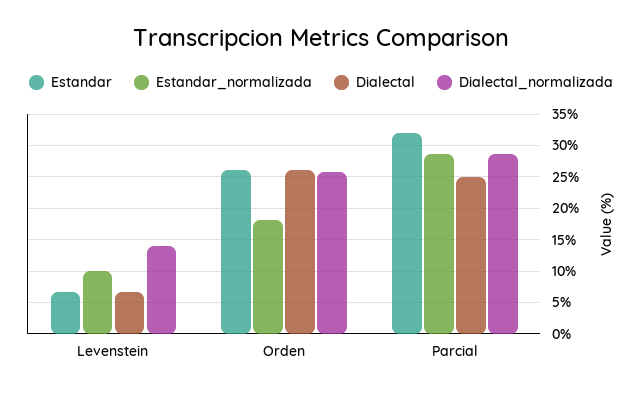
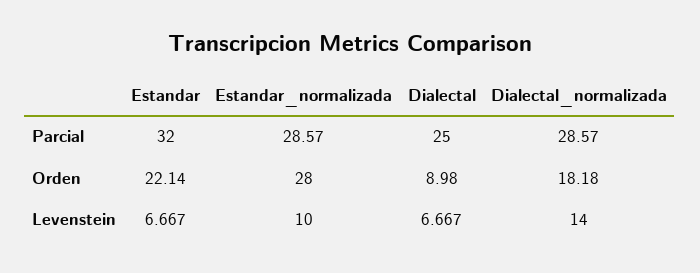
Estandar, Orden: 26 -> 22.14
Estandar_normalizada, Orden: 18 -> 28
Dialectal, Orden: 26 -> 8.98
Dialectal_normalizada, Orden: 26 -> 18.18

